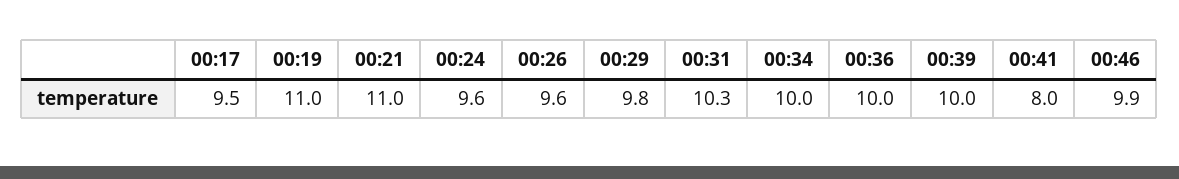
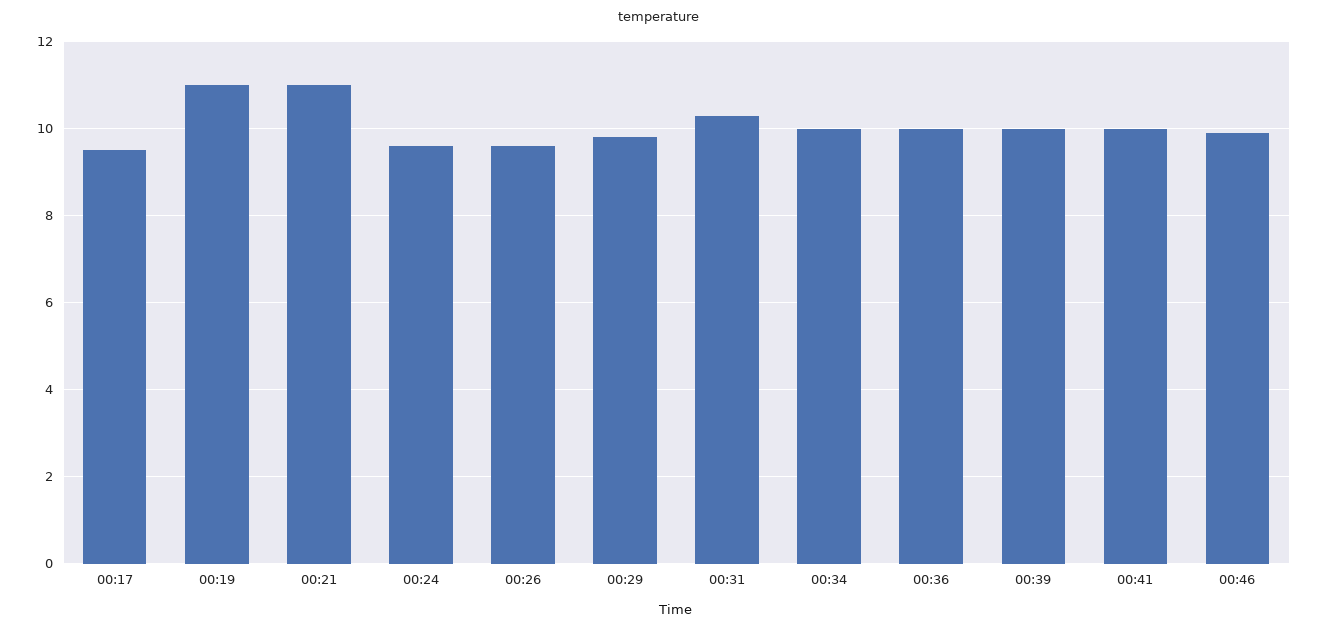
00:41: 8 -> 10

